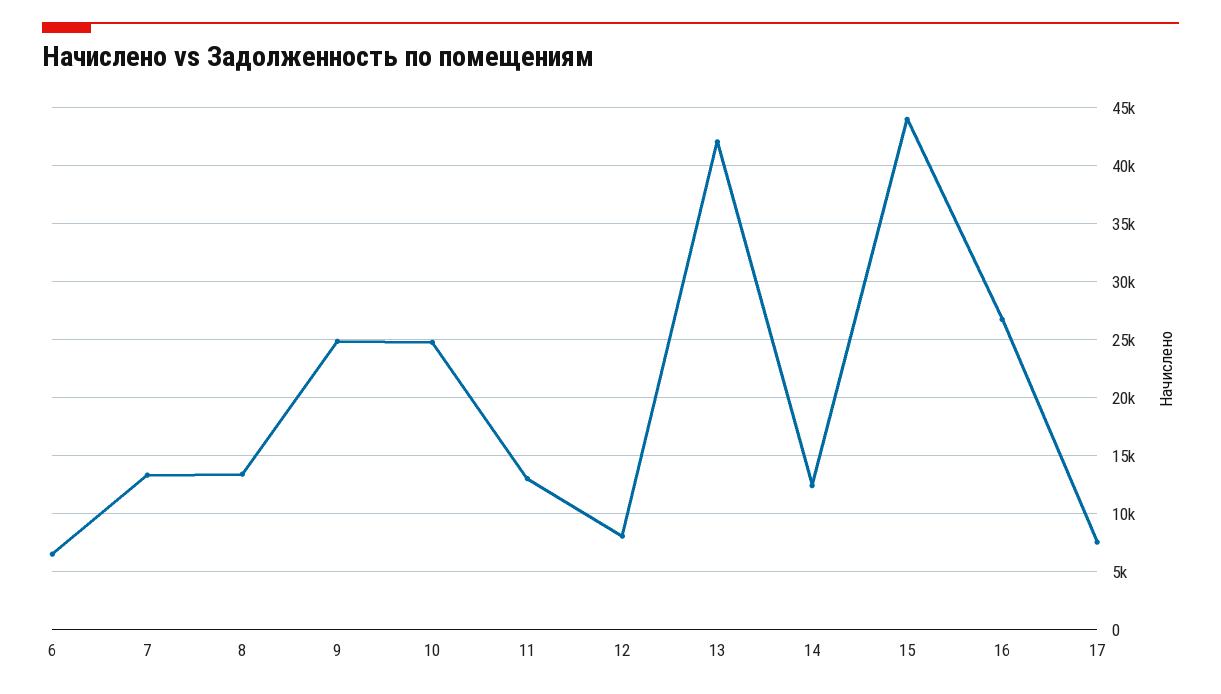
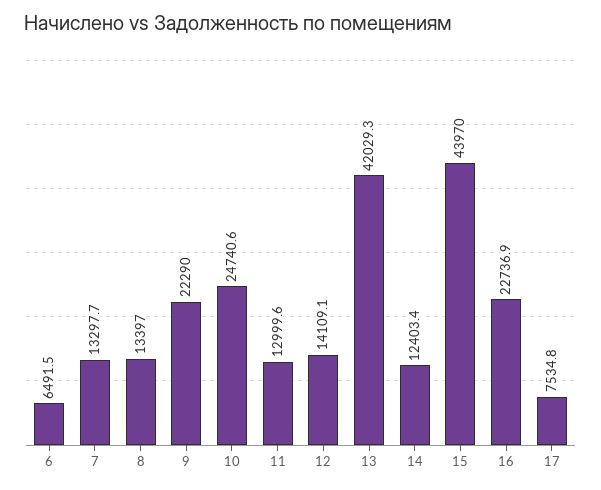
9: 25000 -> 22290
12: 8000 -> 14109.1
16: 27000 -> 22736.9

